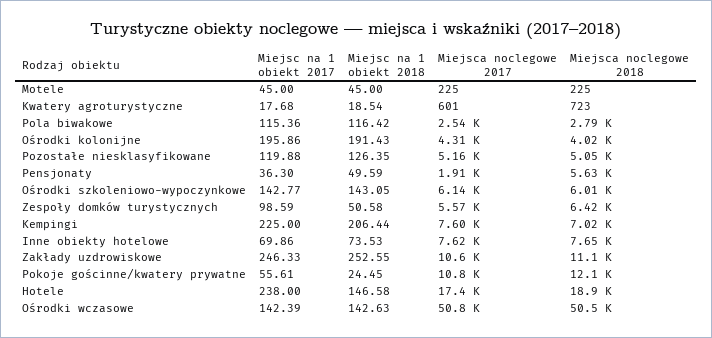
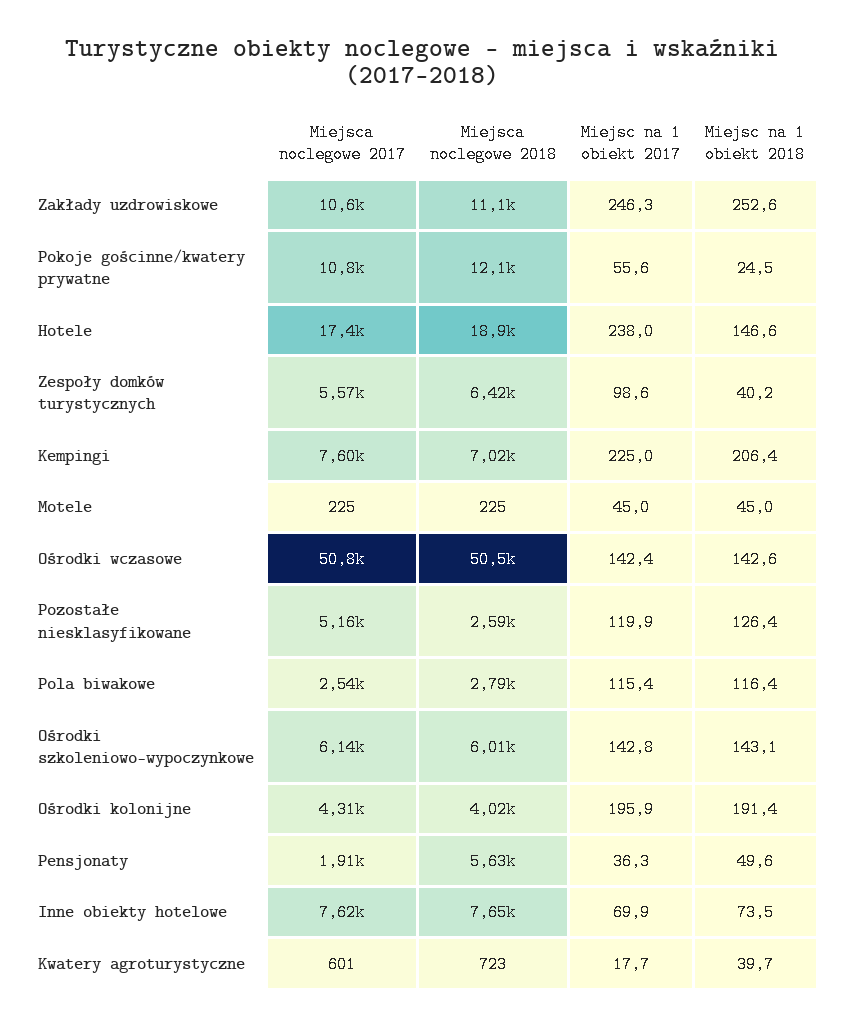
Miejsc na 1 obiekt 2018, Kwatery agroturystyczne: 18.54 -> 39.7
Miejsca noclegowe 2018, Pozostałe niesklasyfikowane: 5050 -> 2590
Miejsc na 1 obiekt 2018, Zespoły domków turystycznych: 50.58 -> 40.2

